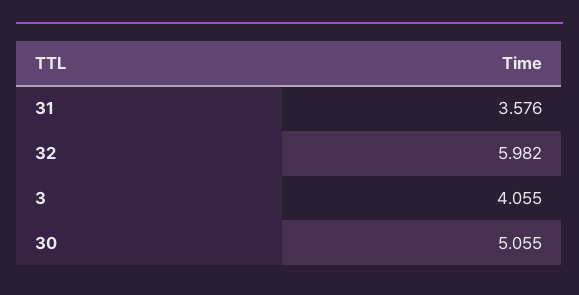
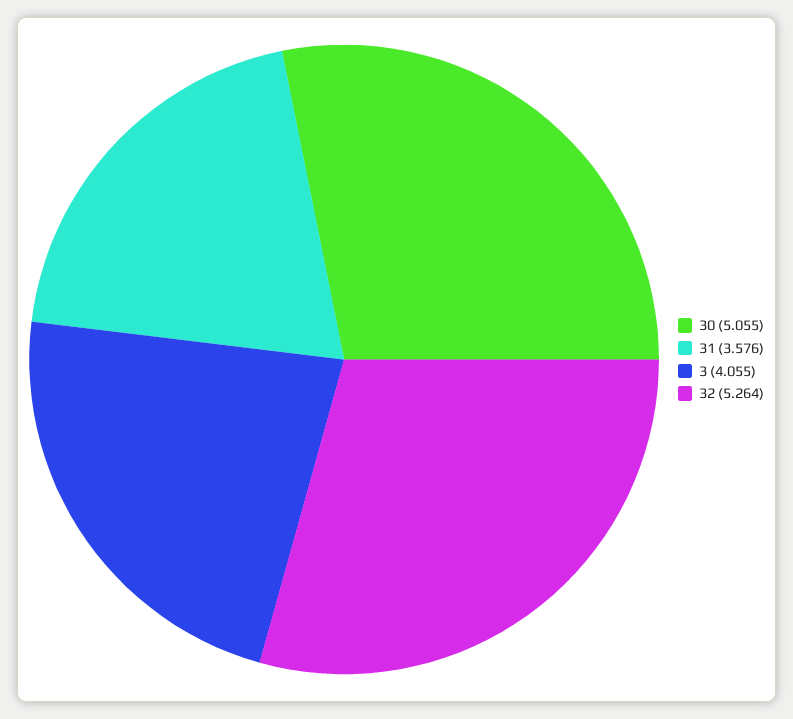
32: 5.982 -> 5.264

